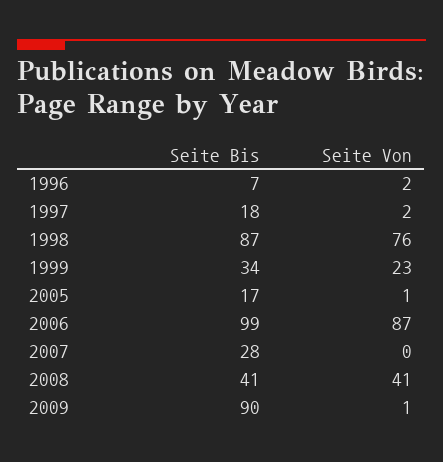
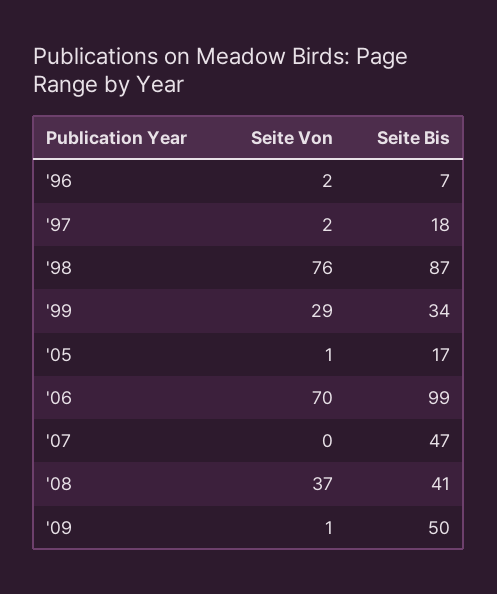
Seite Von, 1999: 23 -> 29
Seite Von, 2006: 87 -> 70
Seite Bis, 2007: 28 -> 47
Seite Von, 2008: 41 -> 37
Seite Bis, 2009: 90 -> 50

